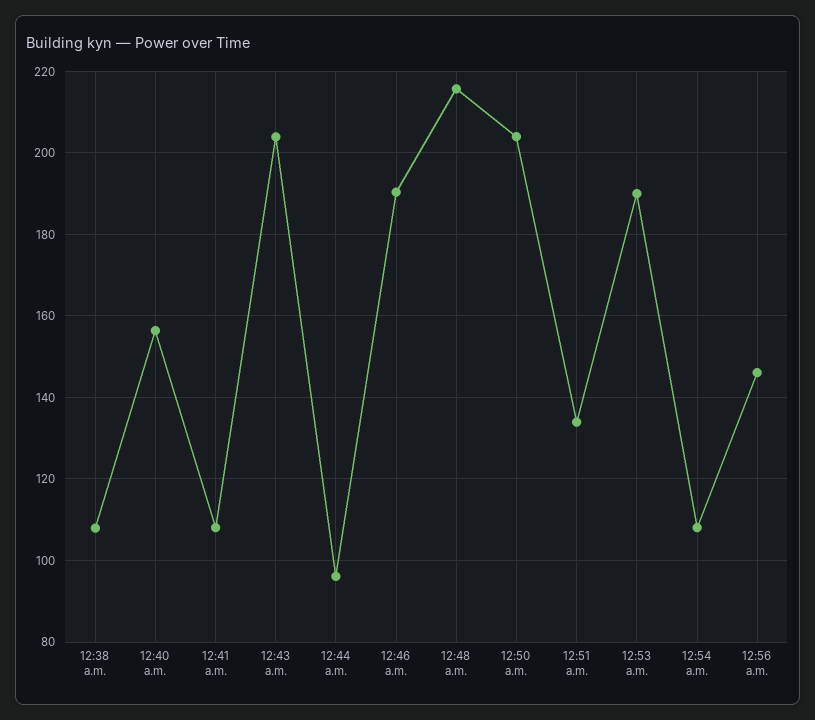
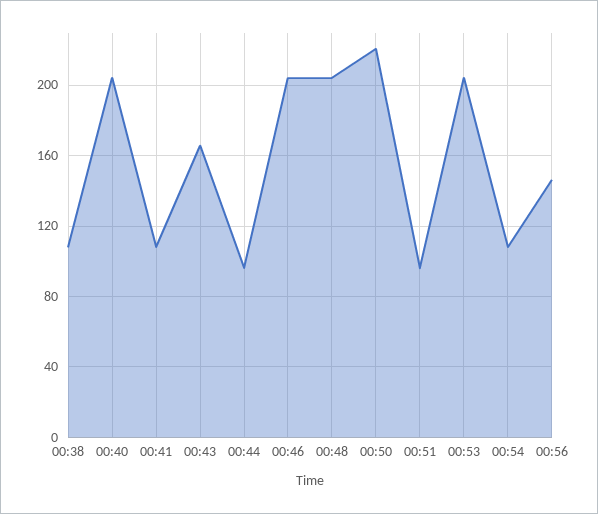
12:40 a.m.: 156 -> 205
12:43 a.m.: 204 -> 165
12:46 a.m.: 190 -> 205
12:48 a.m.: 216 -> 205
12:50 a.m.: 204 -> 220
12:51 a.m.: 134 -> 95
12:53 a.m.: 190 -> 205

